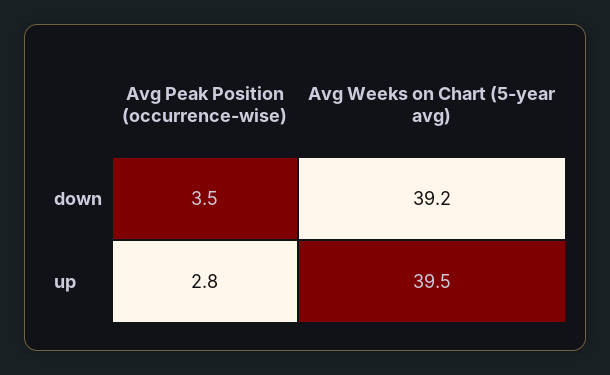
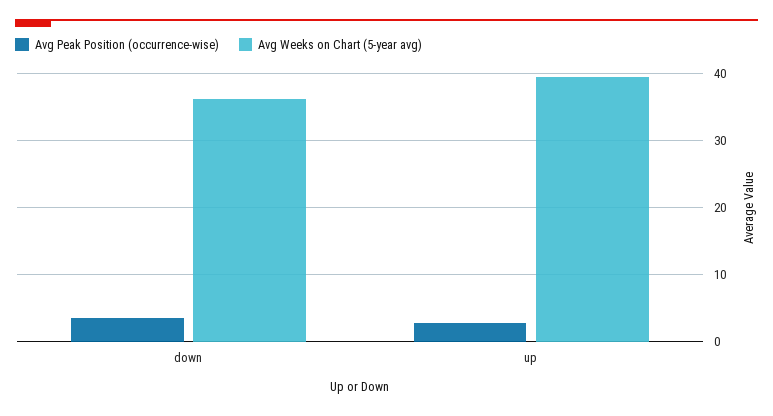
Avg Weeks on Chart (5-year avg), down: 39.2 -> 36

